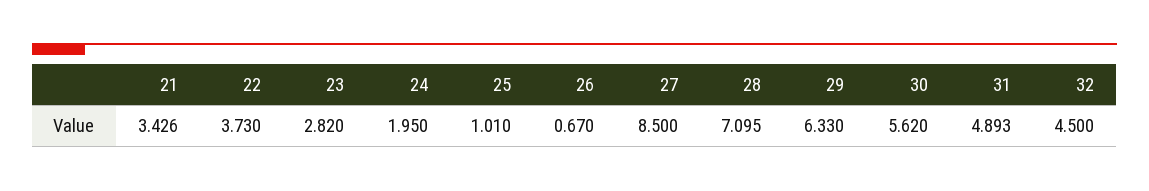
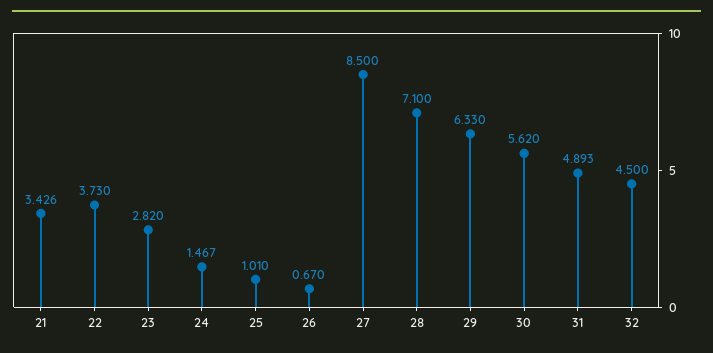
24: 1.95 -> 1.467
28: 7.095 -> 7.1

